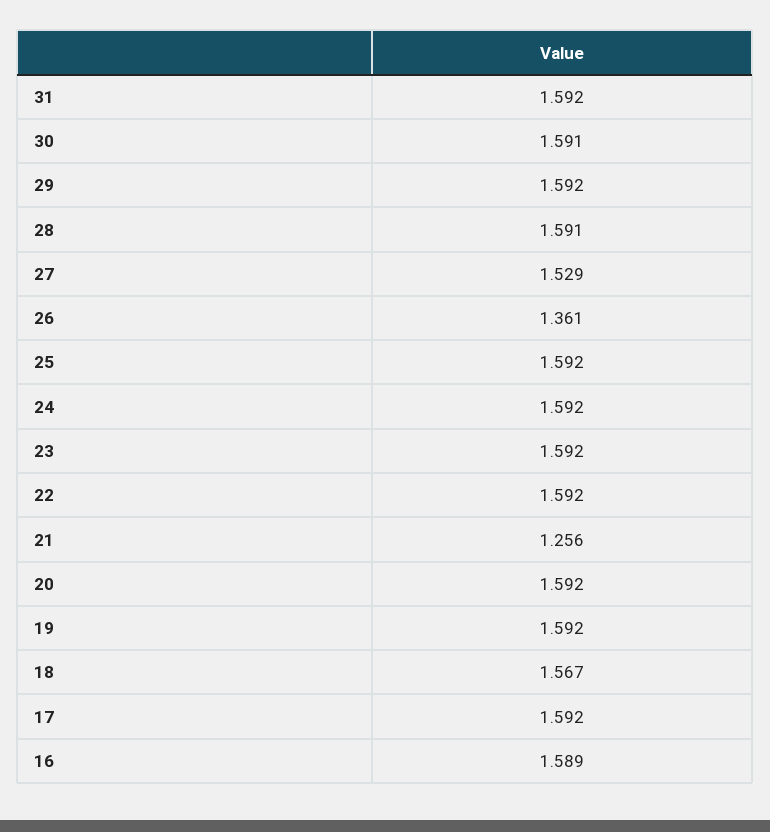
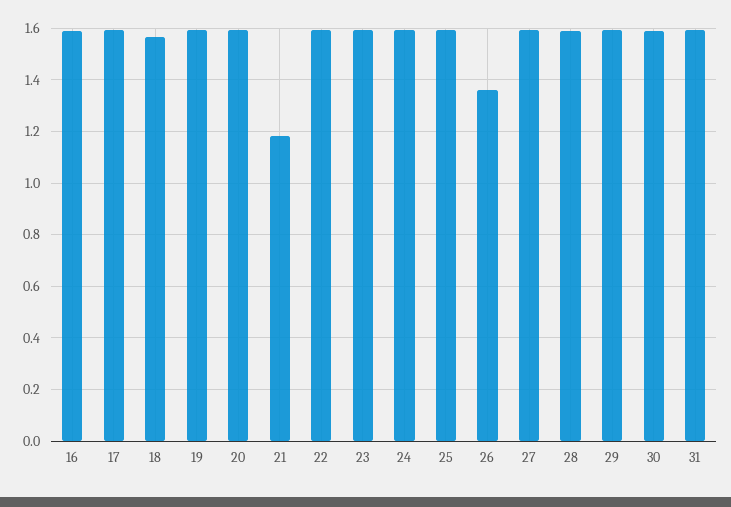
27: 1.529 -> 1.6
21: 1.256 -> 1.175

